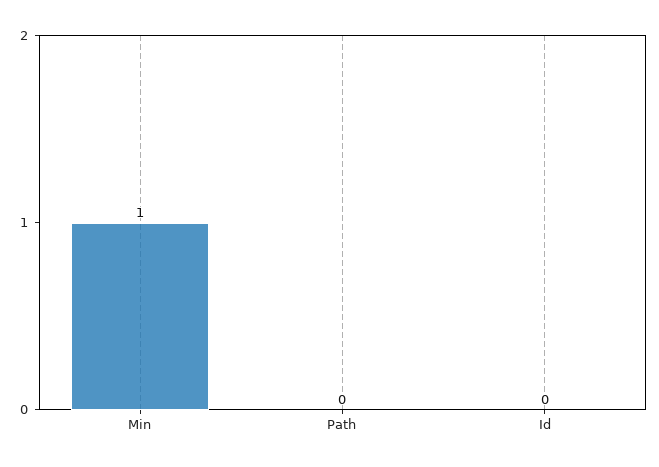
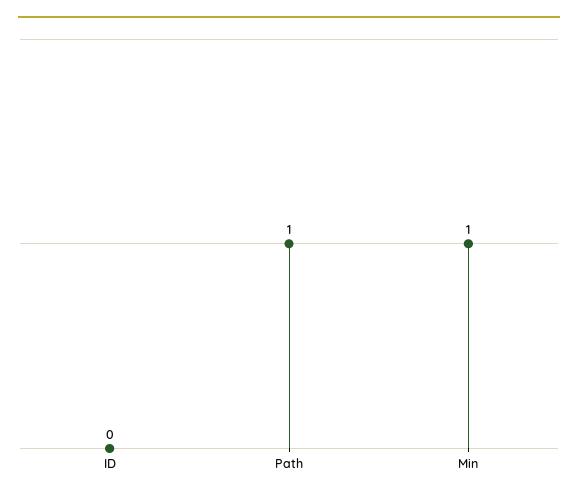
Path: 0 -> 1

